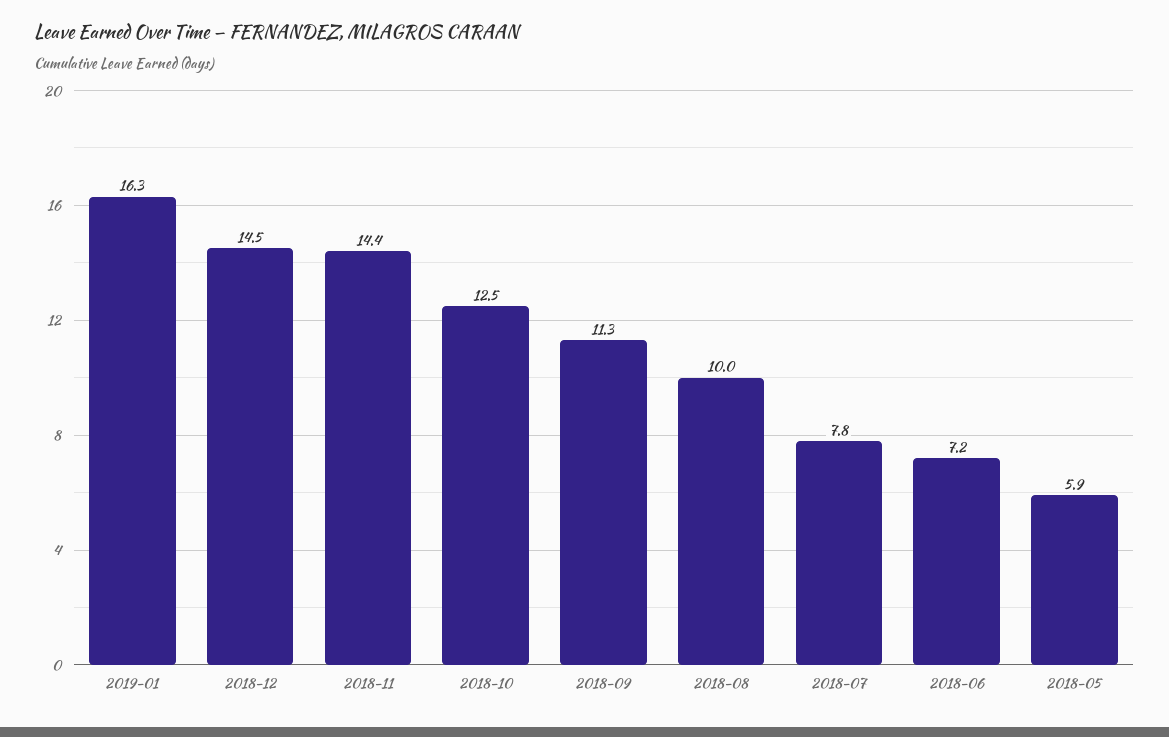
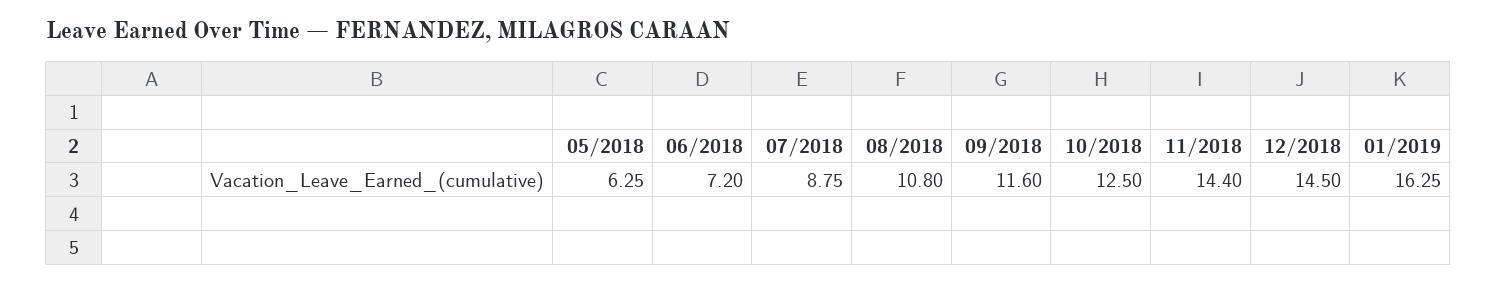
2018-09: 11.3 -> 11.6
2018-08: 10 -> 10.8
2018-07: 7.8 -> 8.75
2018-05: 5.9 -> 6.25

